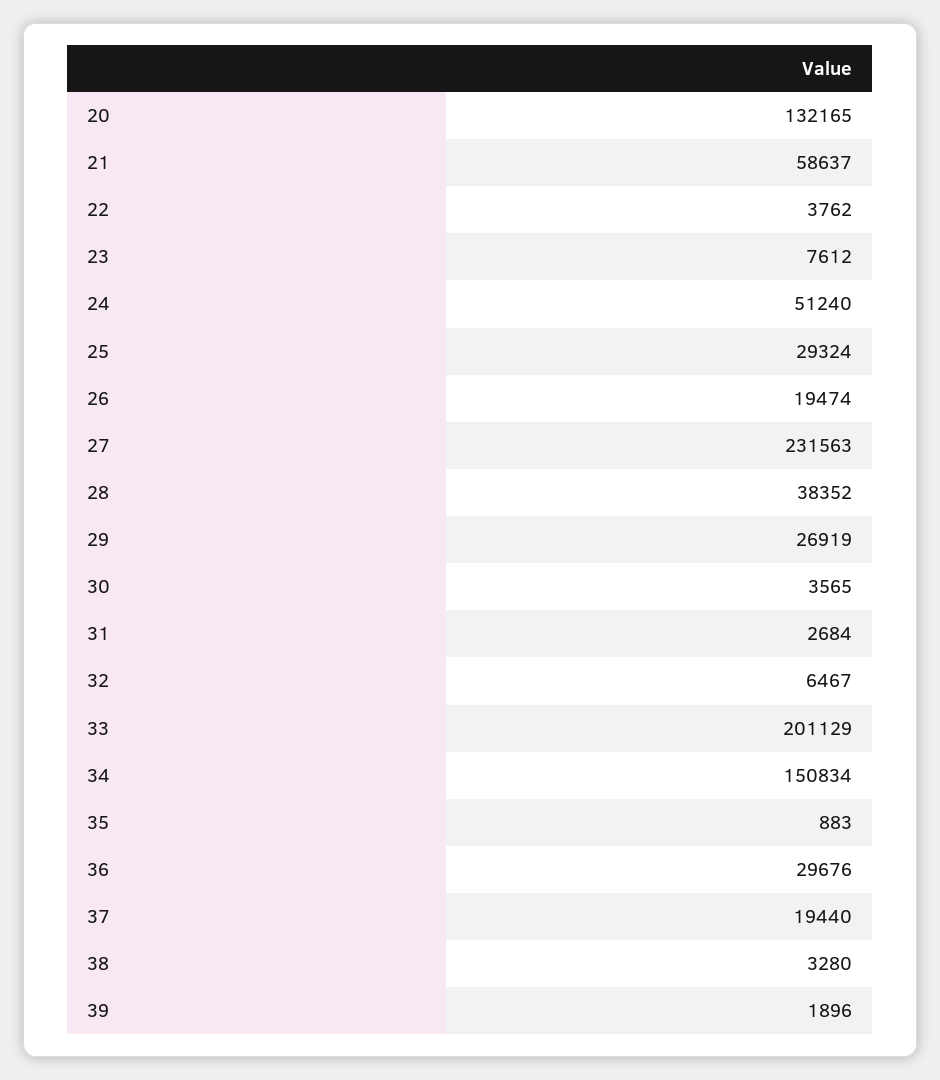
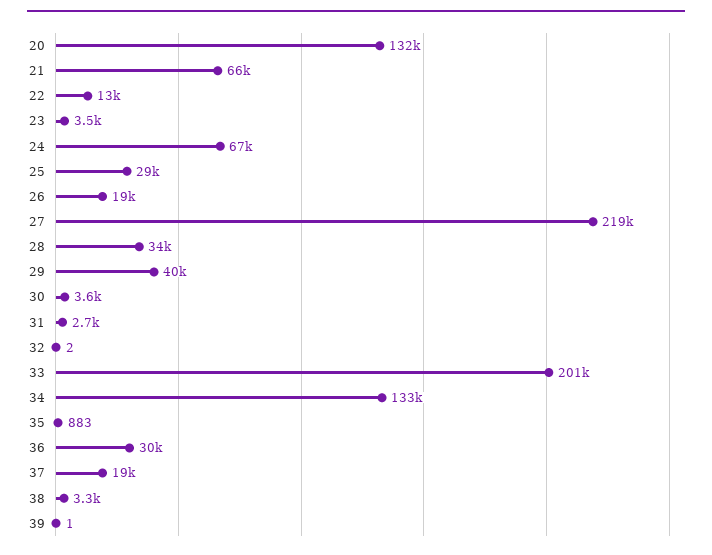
21: 58637 -> 66000
22: 3762 -> 13000
23: 7612 -> 3500
24: 51240 -> 67000
27: 231563 -> 219000
28: 38352 -> 34000
29: 26919 -> 40000
32: 6467 -> 2
34: 150834 -> 133000
39: 1896 -> 1

